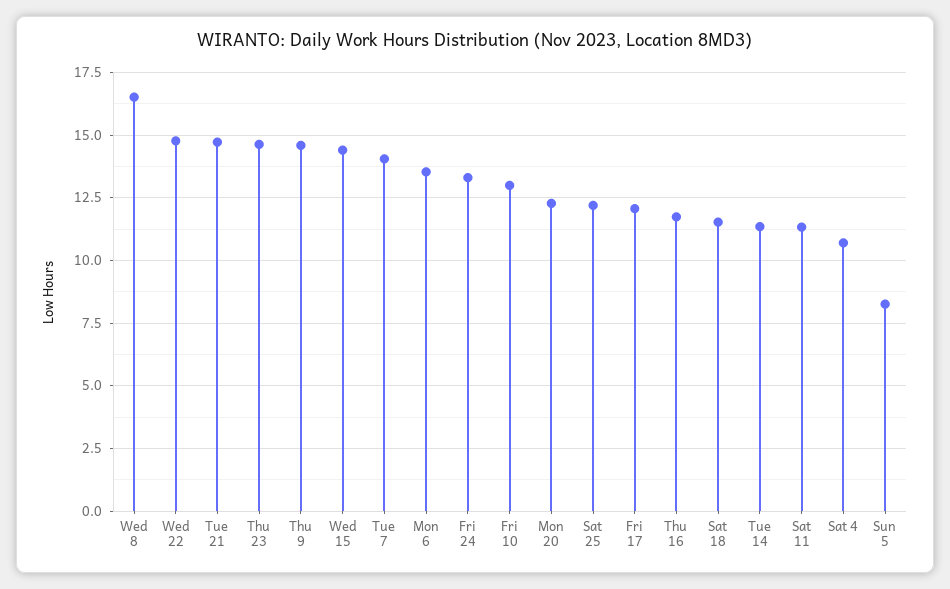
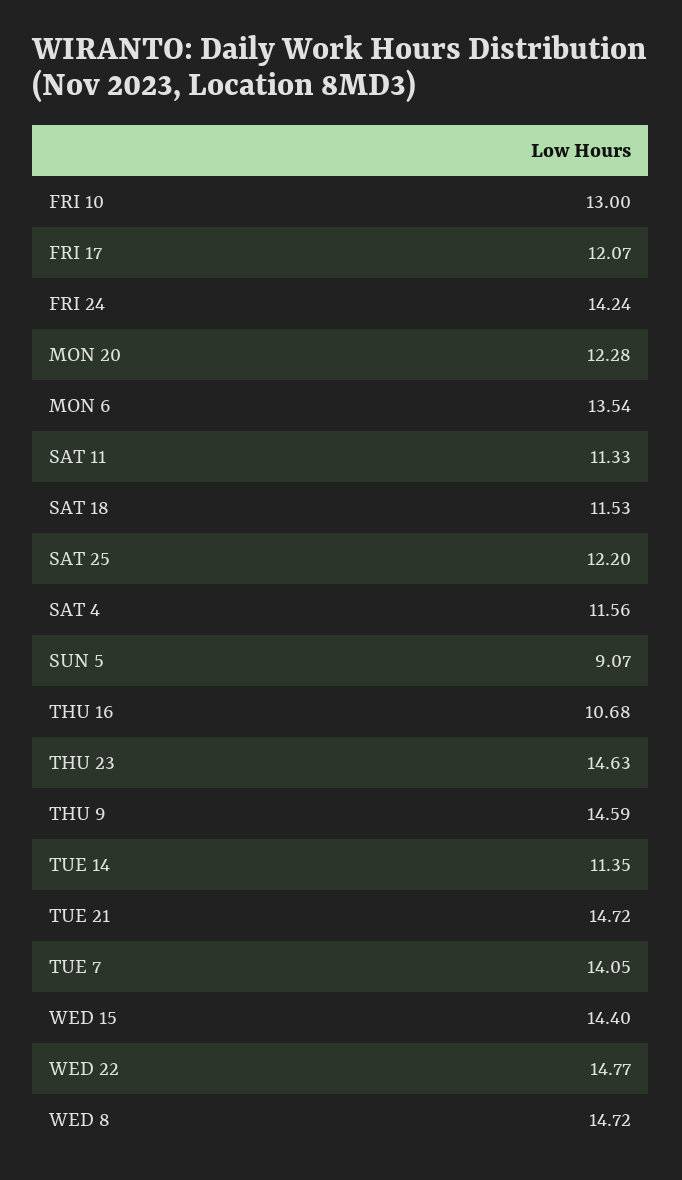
Wed 8: 16.5 -> 14.72
Fri 24: 13.25 -> 14.24
Thu 16: 11.75 -> 10.68
Sat 4: 10.75 -> 11.56
Sun 5: 8.25 -> 9.07

